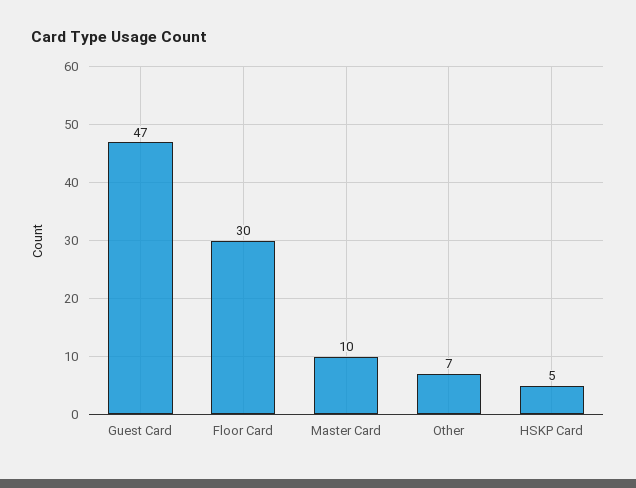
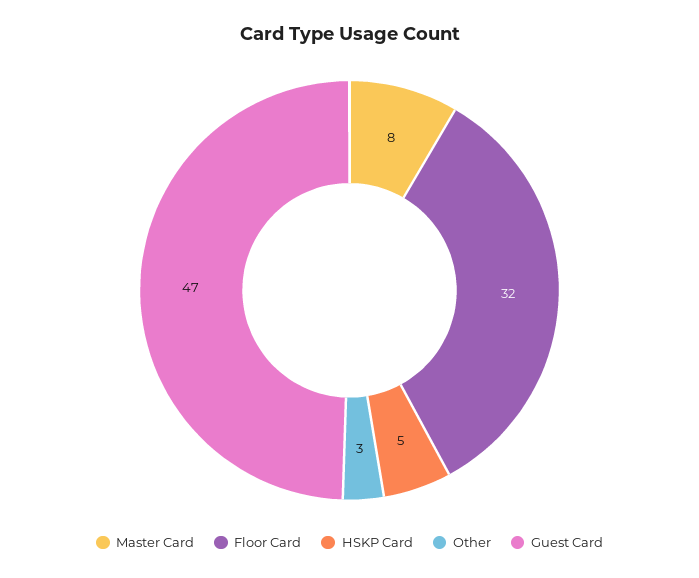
Floor Card: 30 -> 32
Master Card: 10 -> 8
Other: 7 -> 3

